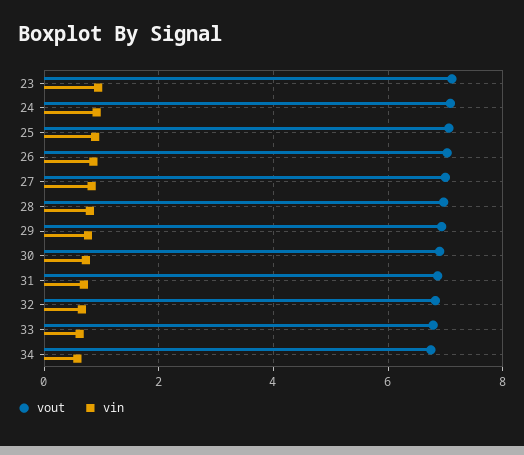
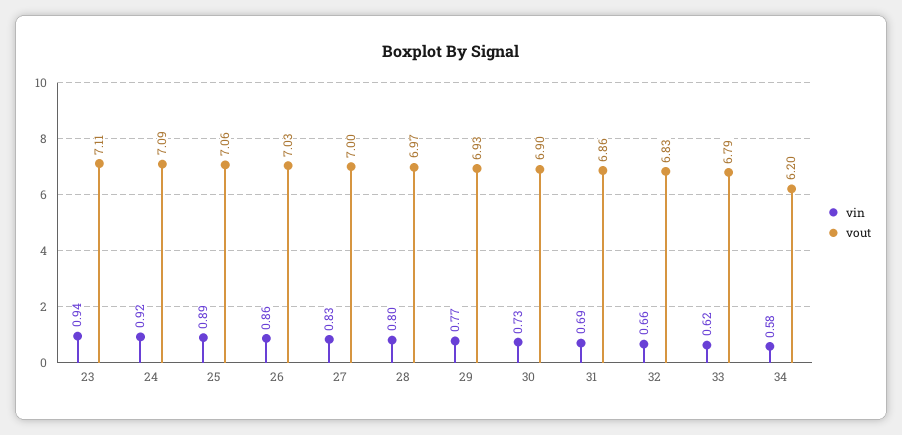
vout, 34: 6.8 -> 6.2

